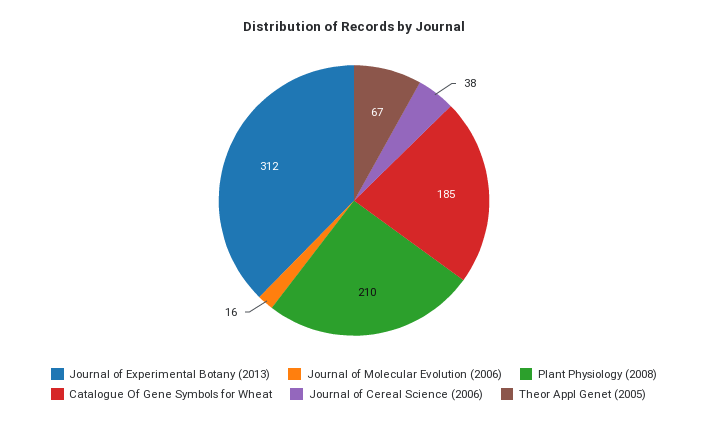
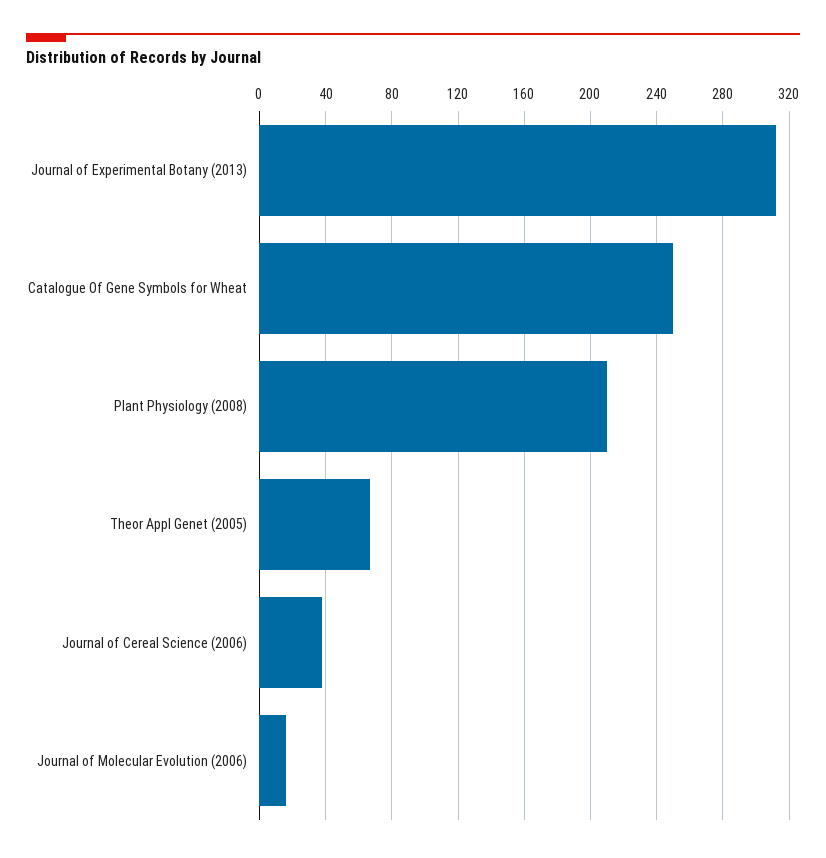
Catalogue Of Gene Symbols for Wheat: 185 -> 250

